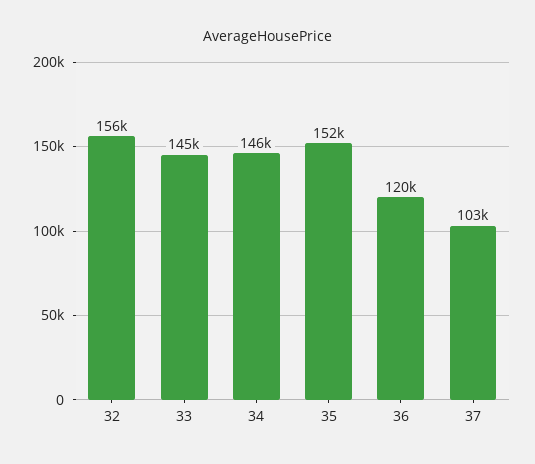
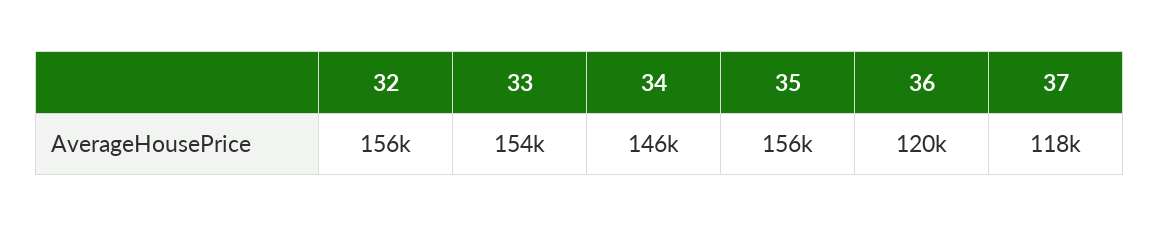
33: 145000 -> 154000
35: 152000 -> 156000
37: 103000 -> 118000

